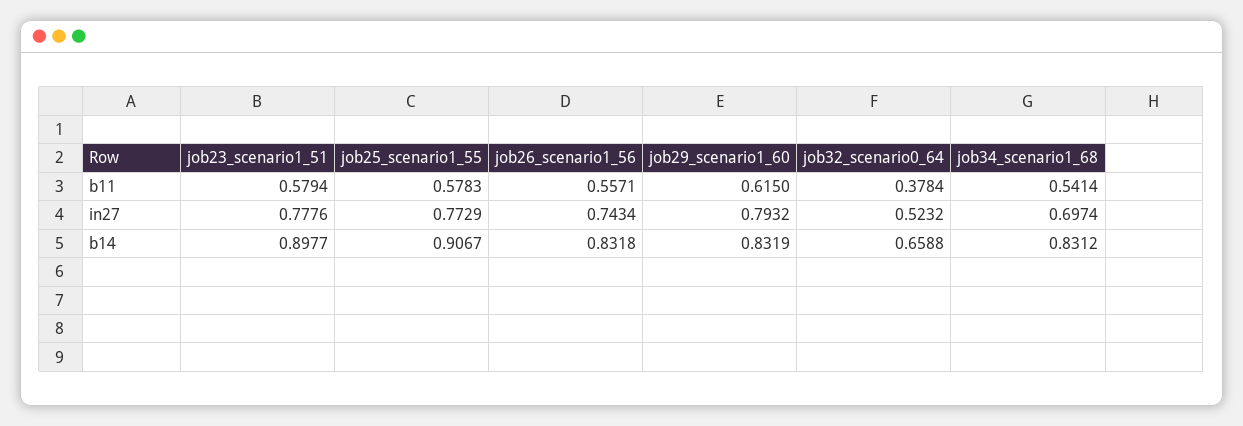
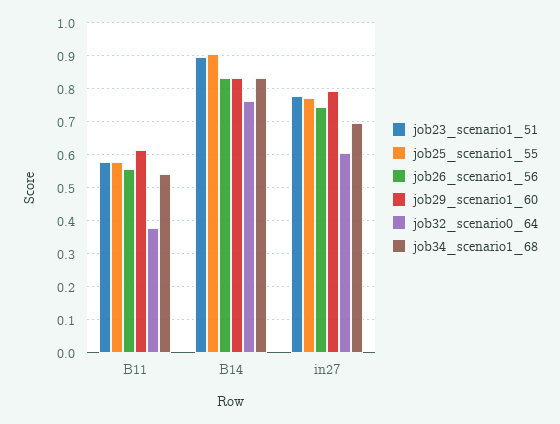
job32_scenario0_64, in27: 0.5232 -> 0.6
job32_scenario0_64, b14: 0.6588 -> 0.76

